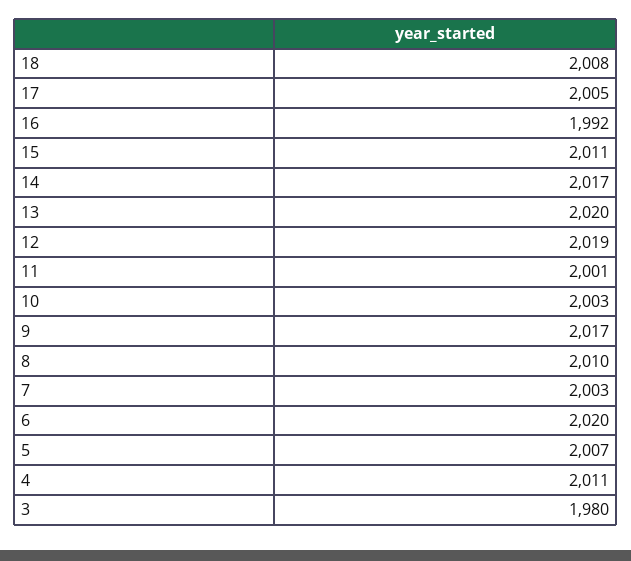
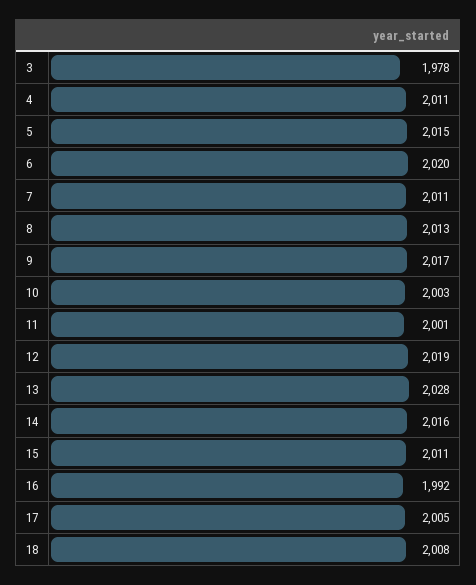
14: 2017 -> 2016
13: 2020 -> 2028
8: 2010 -> 2013
7: 2003 -> 2011
5: 2007 -> 2015
3: 1980 -> 1978

